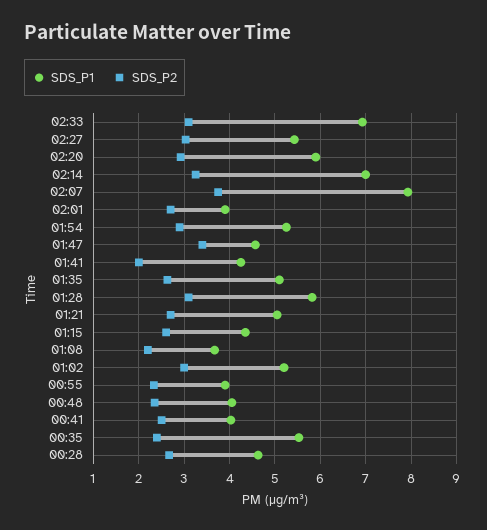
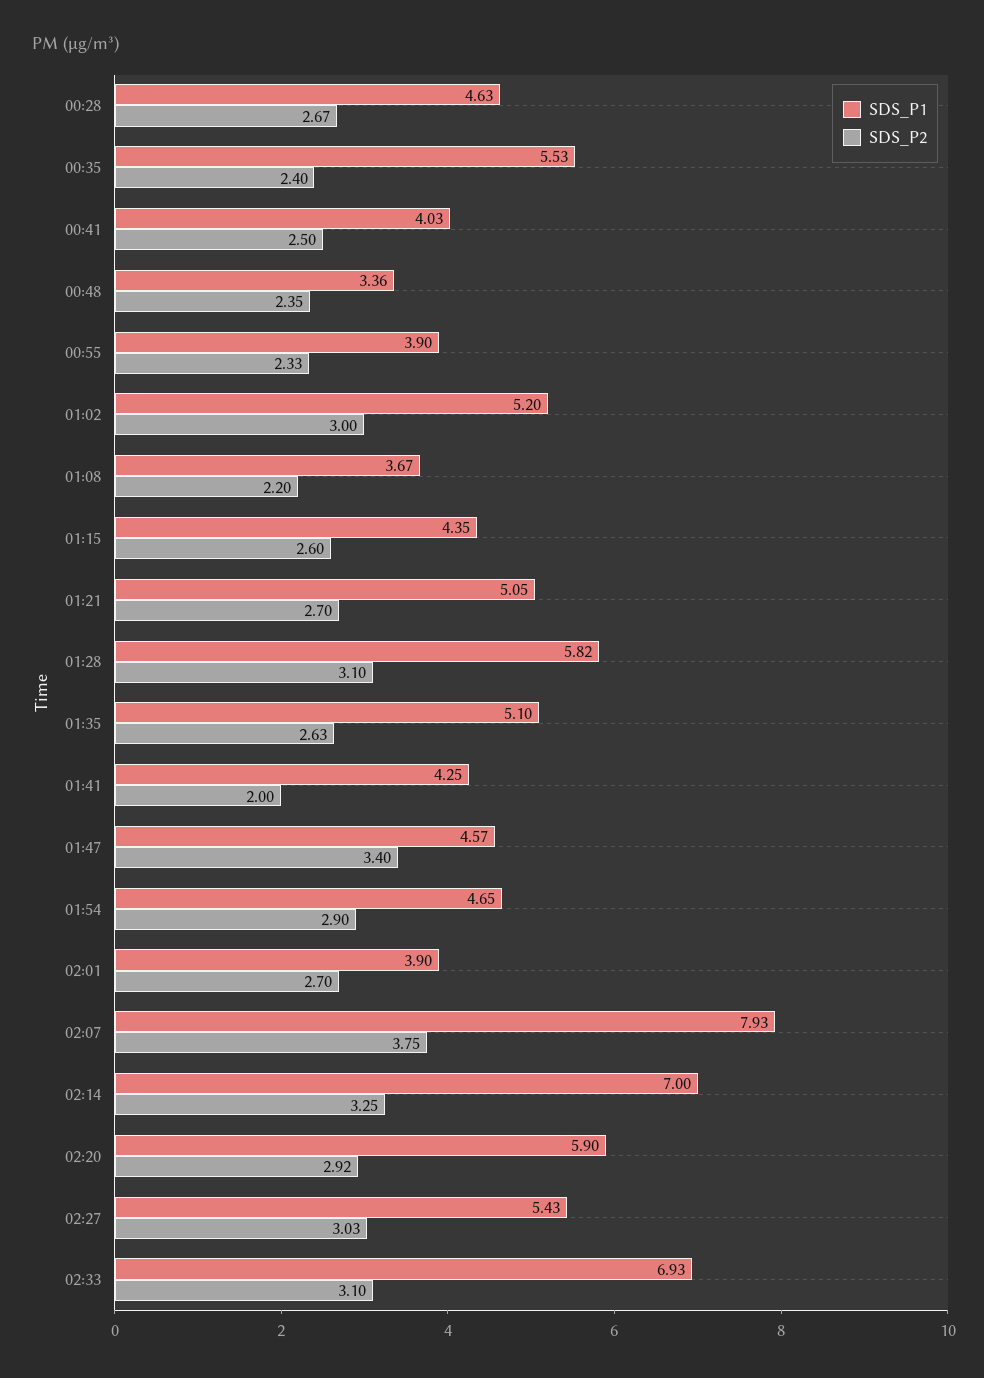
SDS_P1, 01:54: 5.2 -> 4.65
SDS_P1, 00:48: 4 -> 3.36

